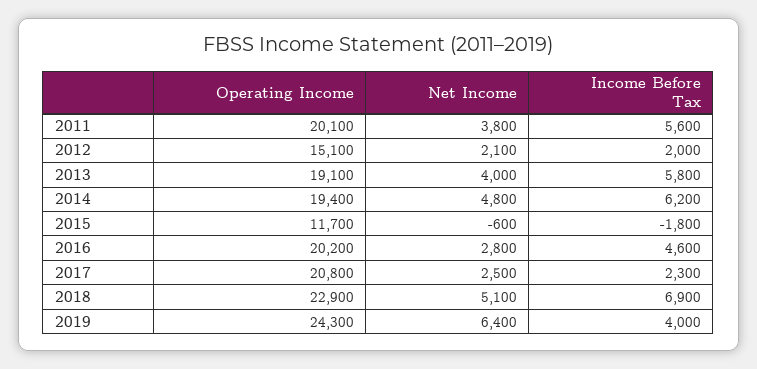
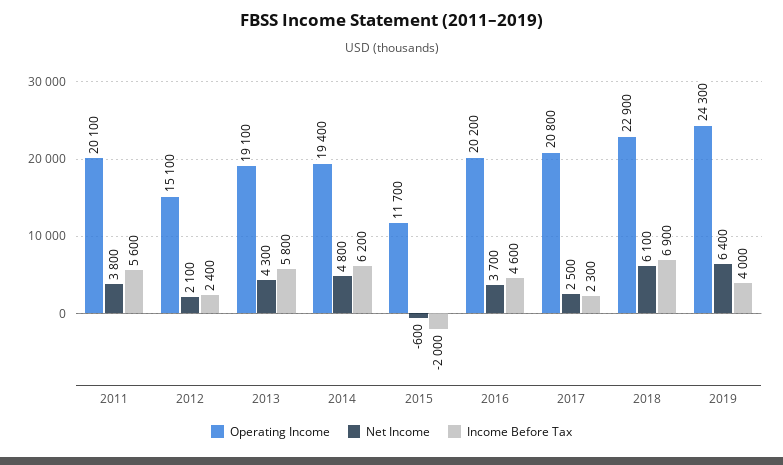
Income Before Tax, 2012: 2000 -> 2400
Net Income, 2013: 4000 -> 4300
Income Before Tax, 2015: -1800 -> -2000
Net Income, 2016: 2800 -> 3700
Net Income, 2018: 5100 -> 6100

